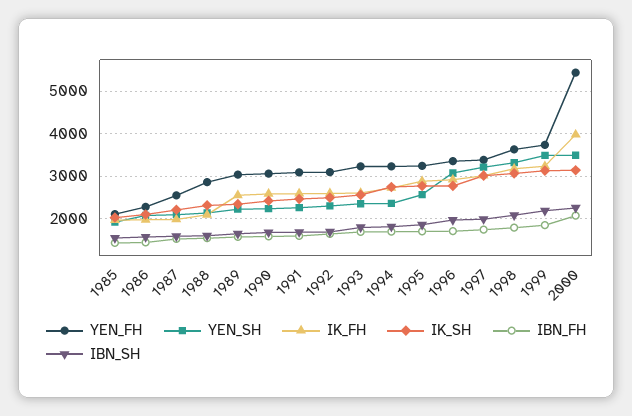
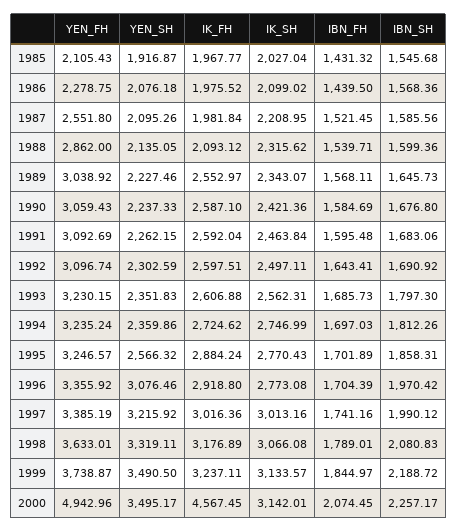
YEN_FH, 2000: 5400 -> 4942.96
IK_FH, 2000: 4000 -> 4567.45

